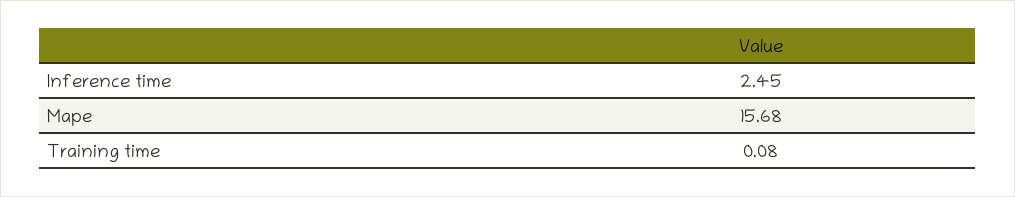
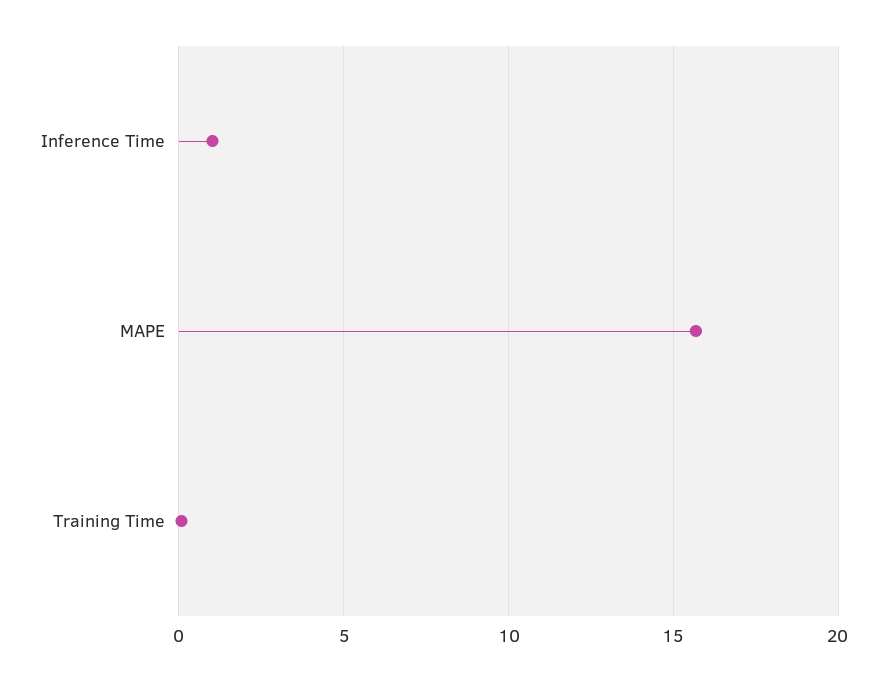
Inference time: 2.45 -> 1

